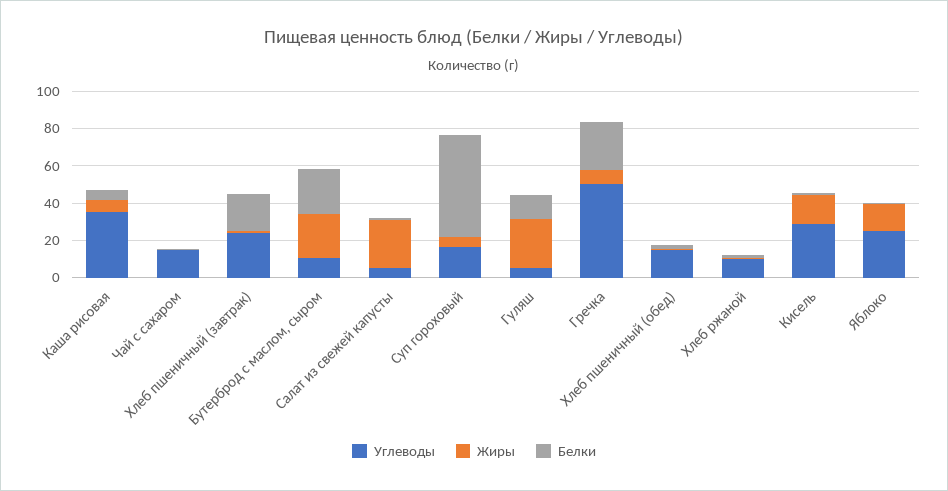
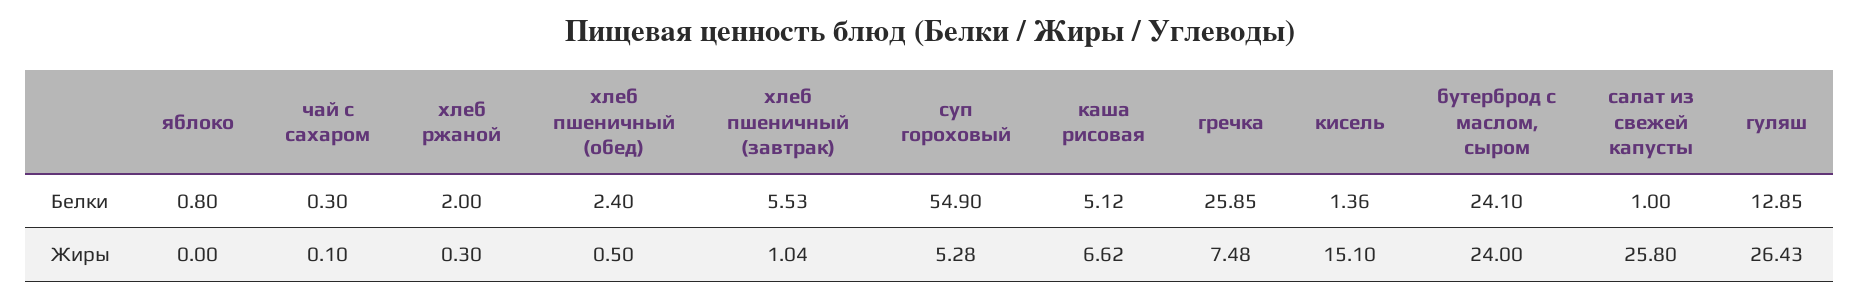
Углеводы, Каша рисовая: 35 -> none
Углеводы, Чай с сахаром: 15 -> none
Углеводы, Хлеб пшеничный (завтрак): 25 -> none
Белки, Хлеб пшеничный (завтрак): 20 -> 5.53
Углеводы, Бутерброд с маслом, сыром: 10 -> none
Углеводы, Салат из свежей капусты: 5 -> none
Углеводы, Суп гороховый: 15 -> none
Углеводы, Гуляш: 5 -> none
Углеводы, Гречка: 50 -> none
Углеводы, Хлеб пшеничный (обед): 15 -> none
Углеводы, Хлеб ржаной: 10 -> none
Углеводы, Кисель: 30 -> none
Углеводы, Яблоко: 25 -> none
Жиры, Яблоко: 15 -> 0

